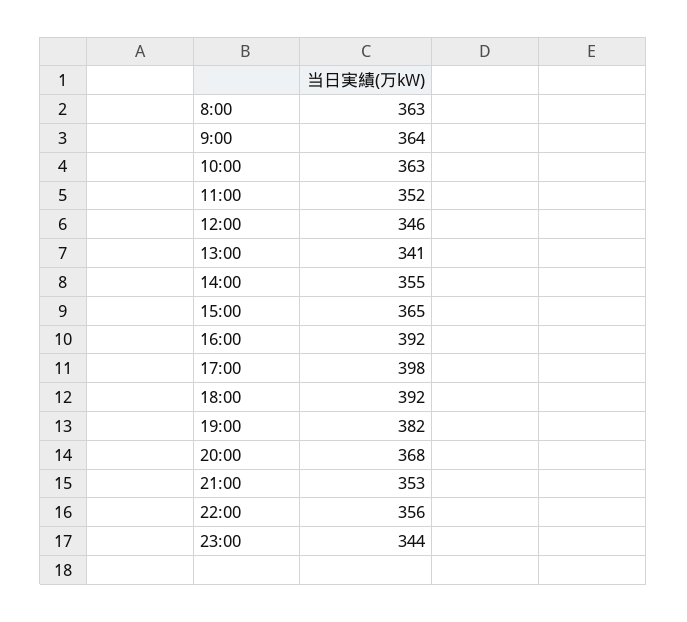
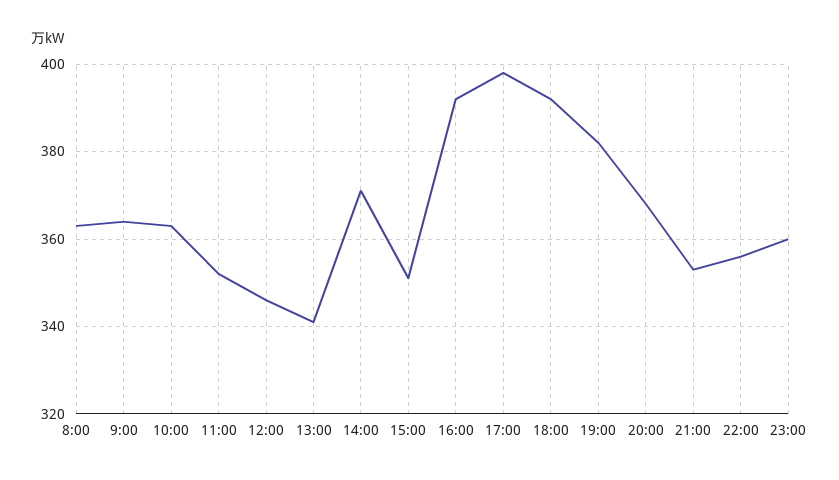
14:00: 355 -> 370
15:00: 365 -> 350
23:00: 344 -> 360

